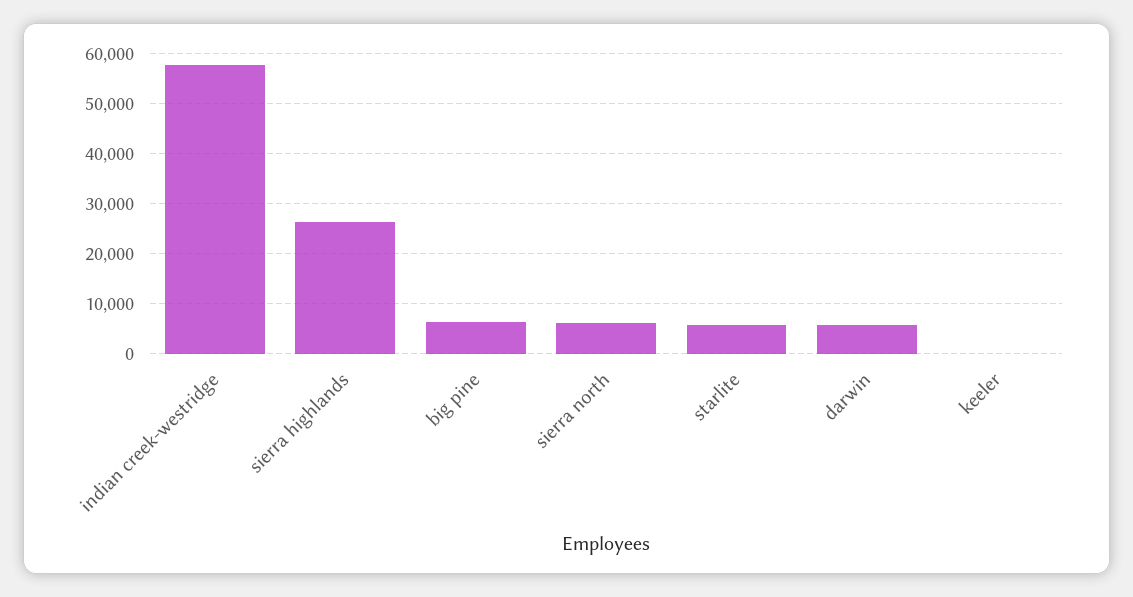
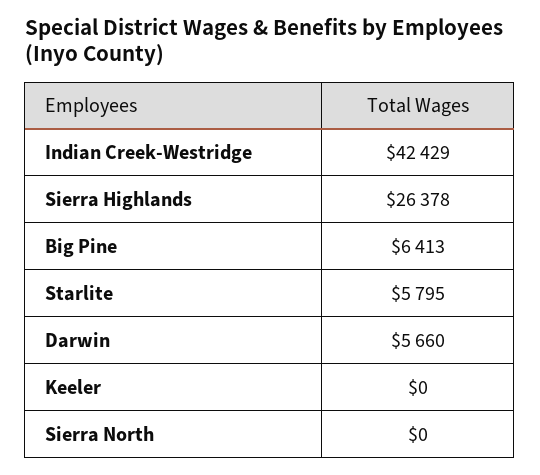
indian creek-westridge: 58000 -> 42429
sierra north: 6000 -> 0

